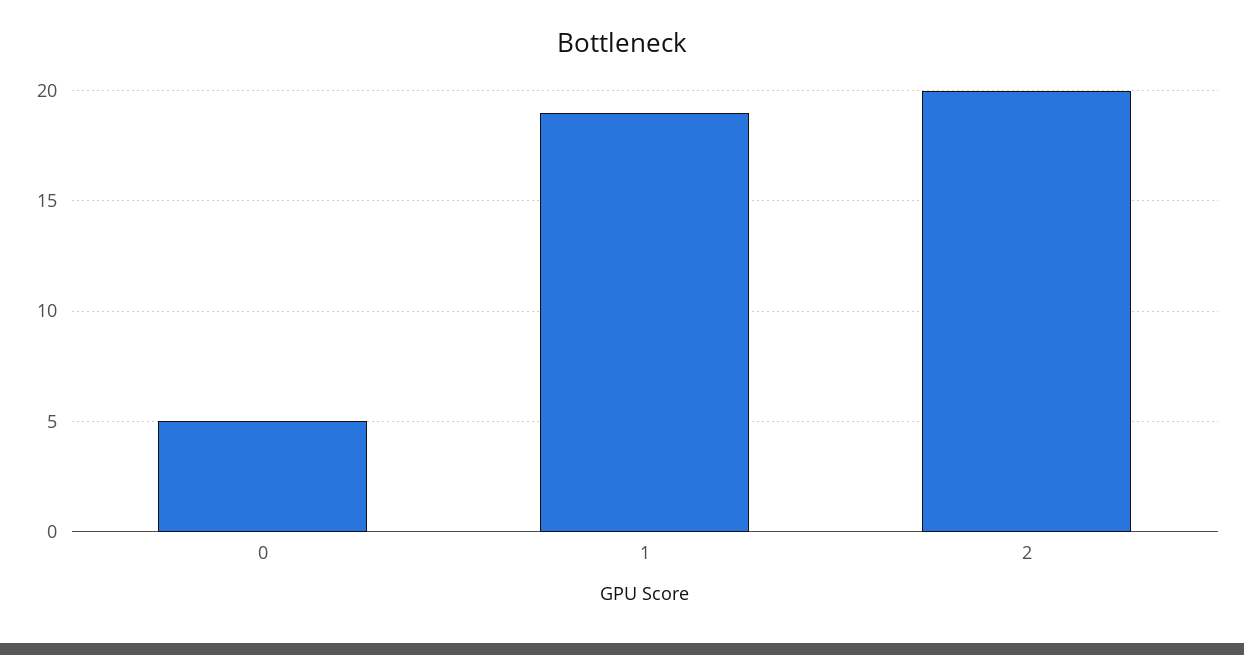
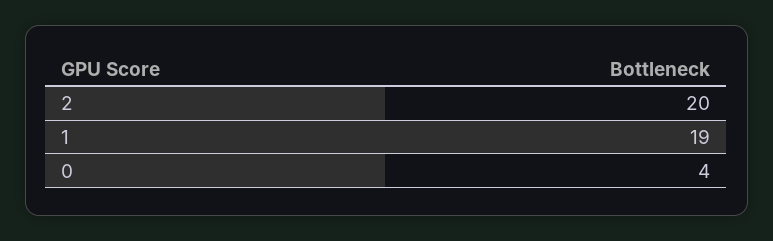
0: 5 -> 4

